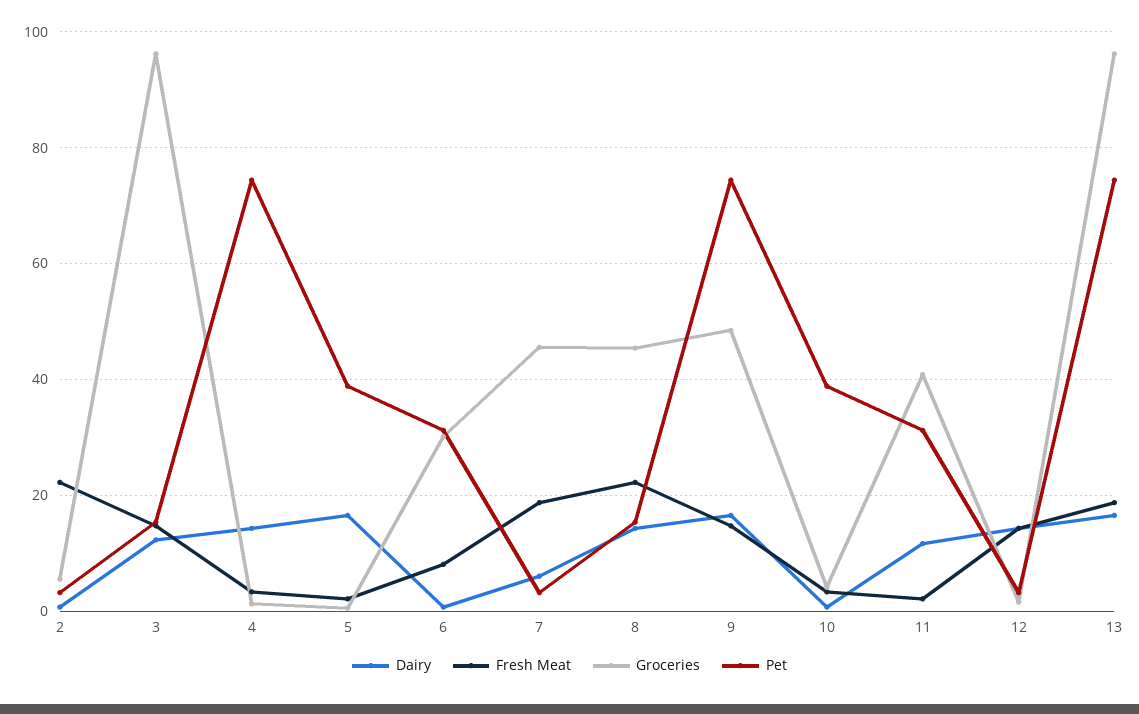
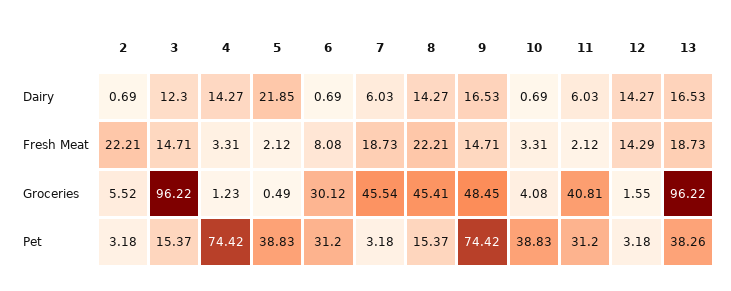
Dairy, 5: 16 -> 21.85
Dairy, 11: 12 -> 6.03
Pet, 13: 74 -> 38.26

